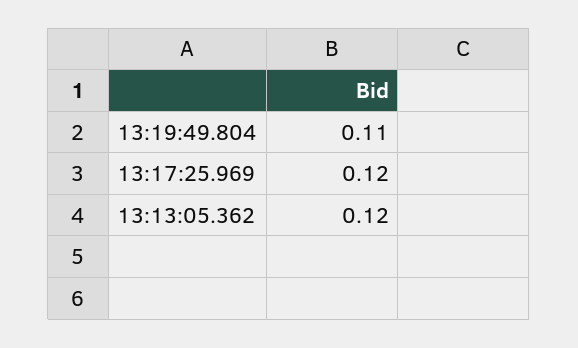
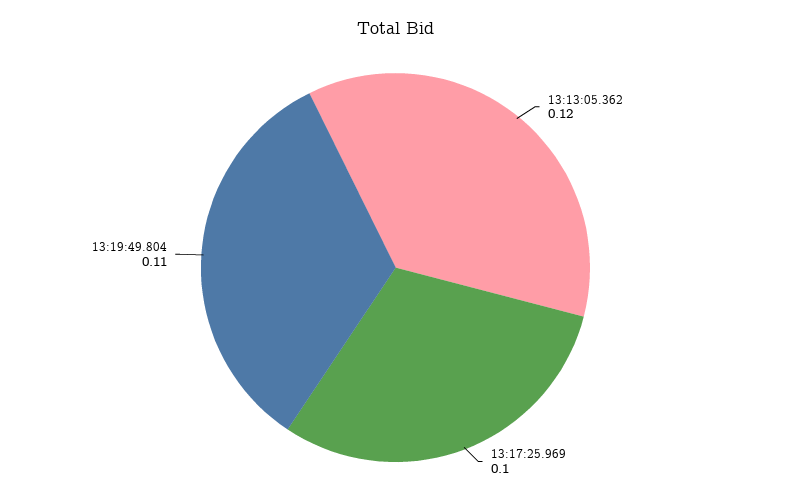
13:17:25.969: 0.12 -> 0.1

